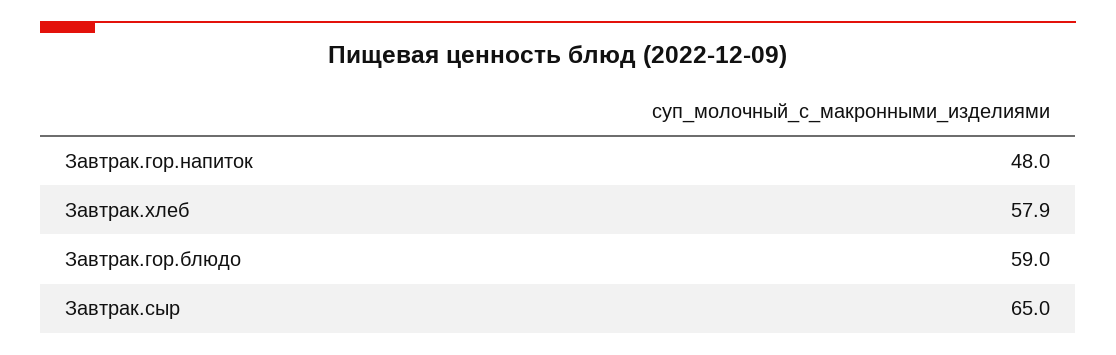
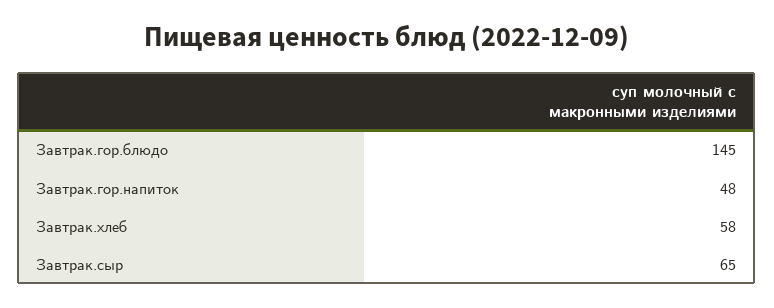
Завтрак.хлеб: 57.9 -> 58
Завтрак.гор.блюдо: 59 -> 145

